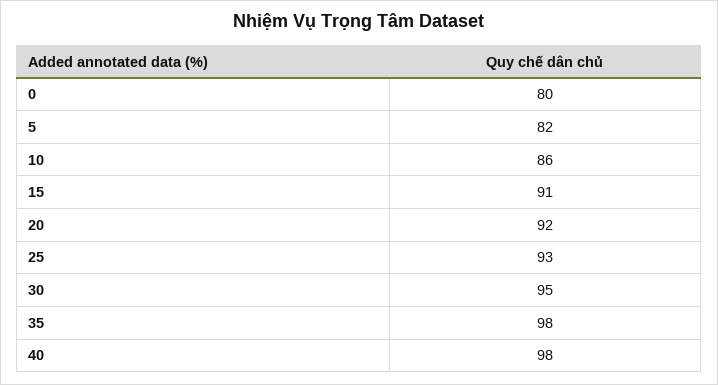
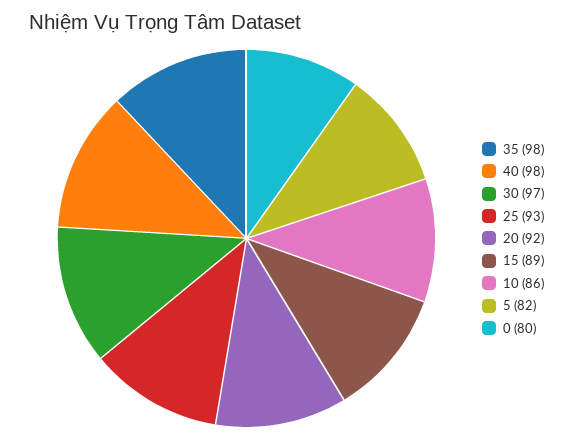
15: 91 -> 89
30: 95 -> 97

